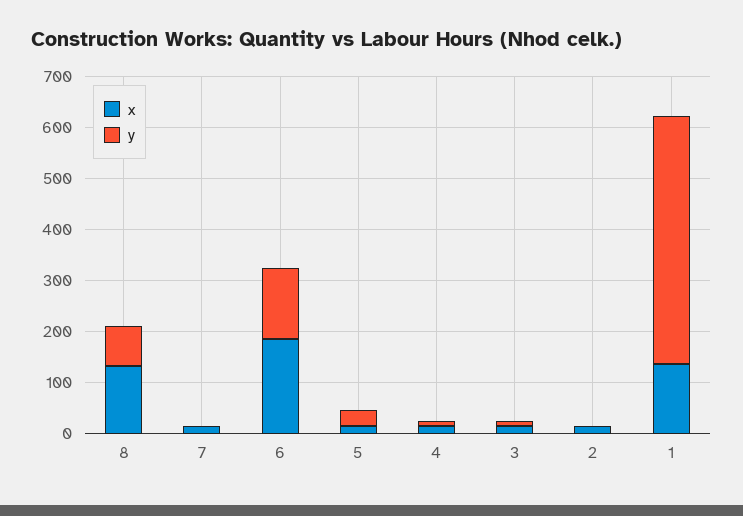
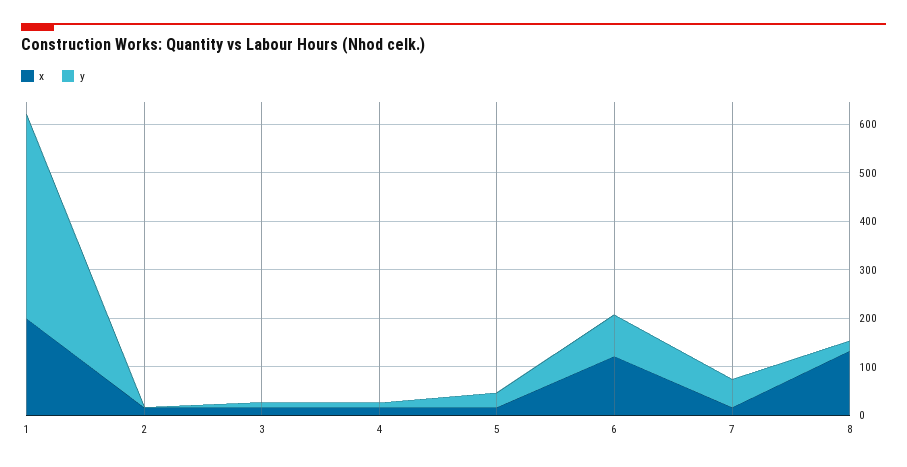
y, 8: 80 -> 20
y, 7: 0 -> 60
x, 6: 180 -> 120
y, 6: 140 -> 80
x, 1: 140 -> 200
y, 1: 480 -> 420

